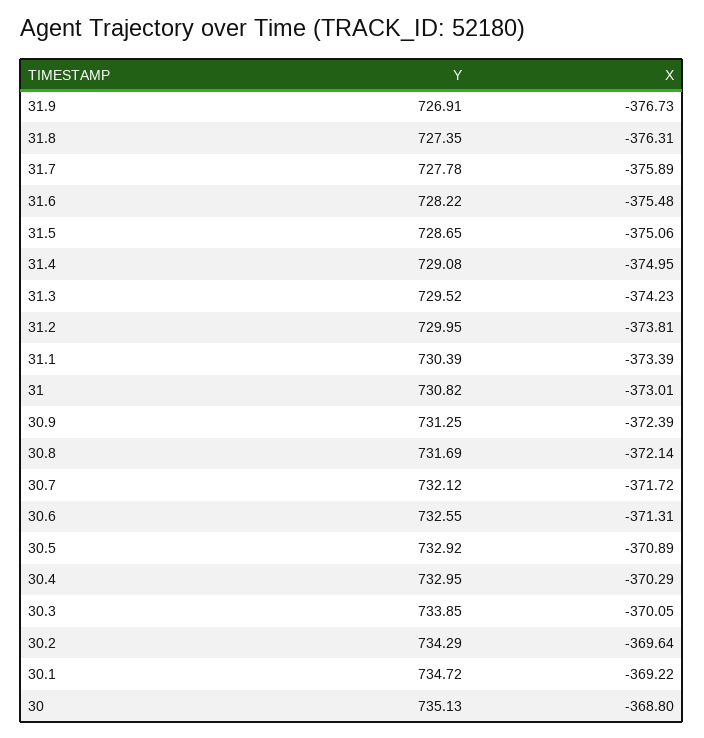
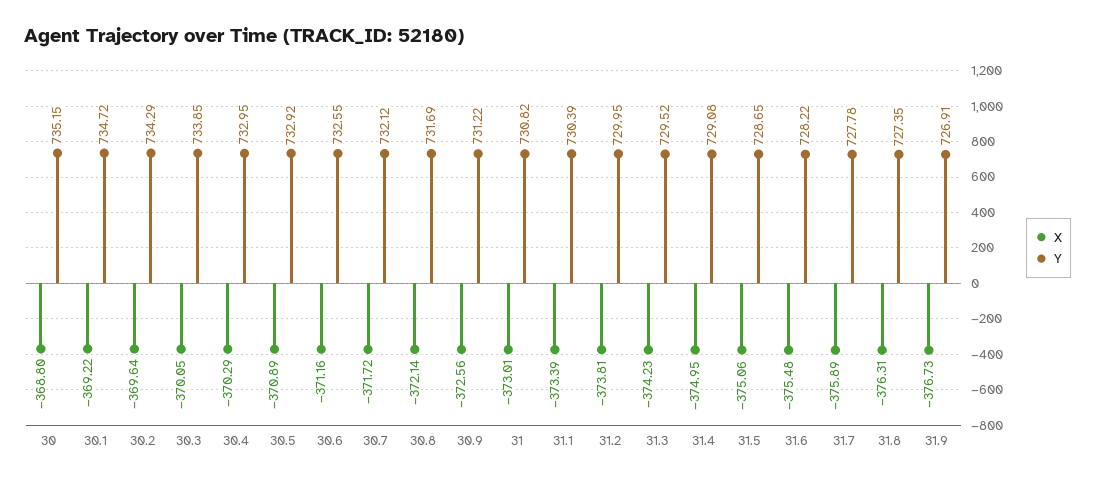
Y, 30.9: 731.25 -> 731.22
X, 30.9: -372.39 -> -372.56
X, 30.6: -371.31 -> -371.16
Y, 30: 735.13 -> 735.15

